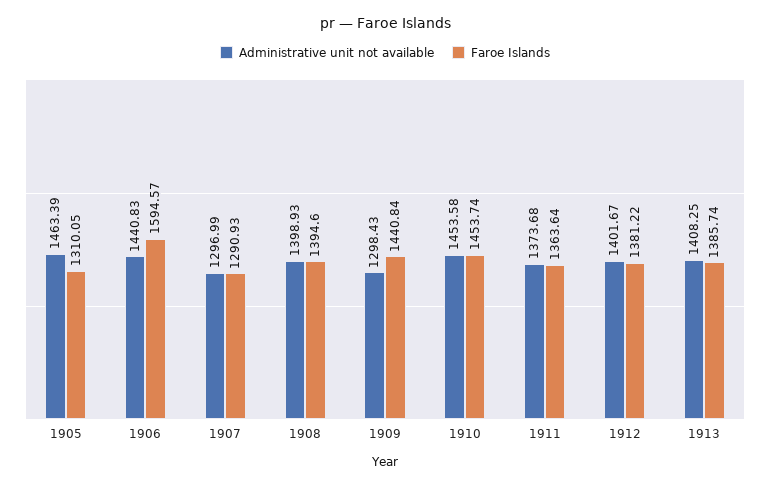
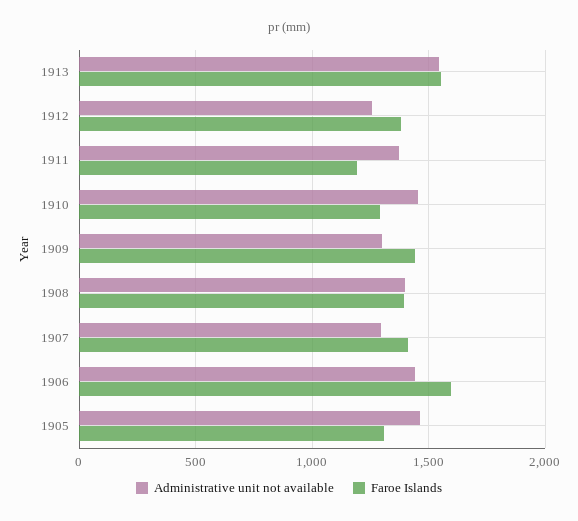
Faroe Islands, 1907: 1290.93 -> 1400
Faroe Islands, 1910: 1453.74 -> 1300
Faroe Islands, 1911: 1363.64 -> 1200
Administrative unit not available, 1912: 1401.67 -> 1250
Administrative unit not available, 1913: 1408.25 -> 1550
Faroe Islands, 1913: 1385.74 -> 1550

